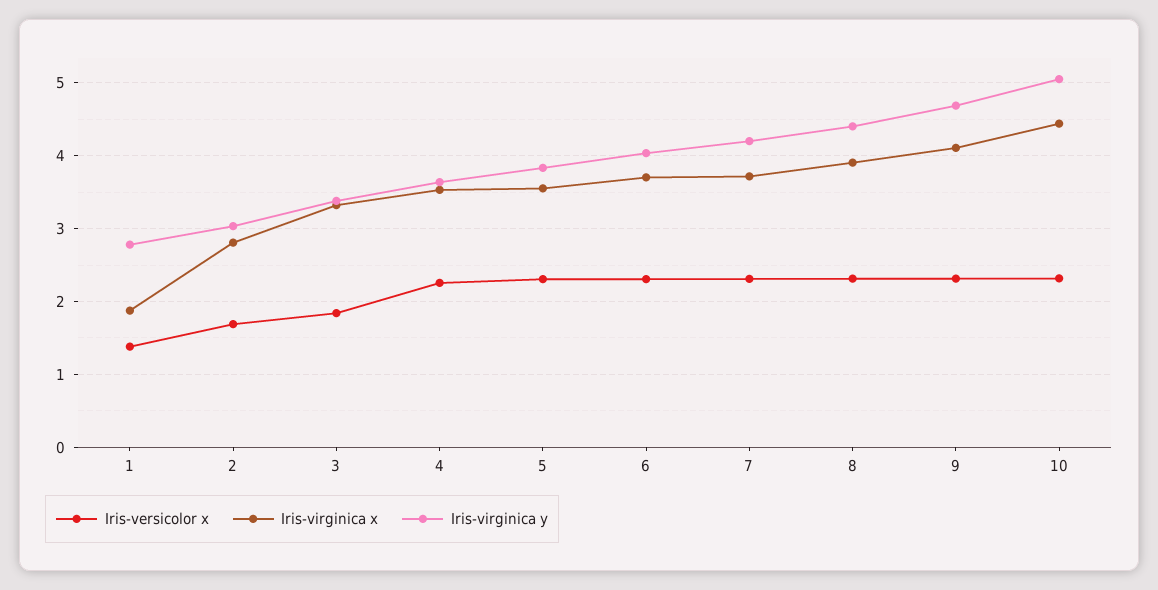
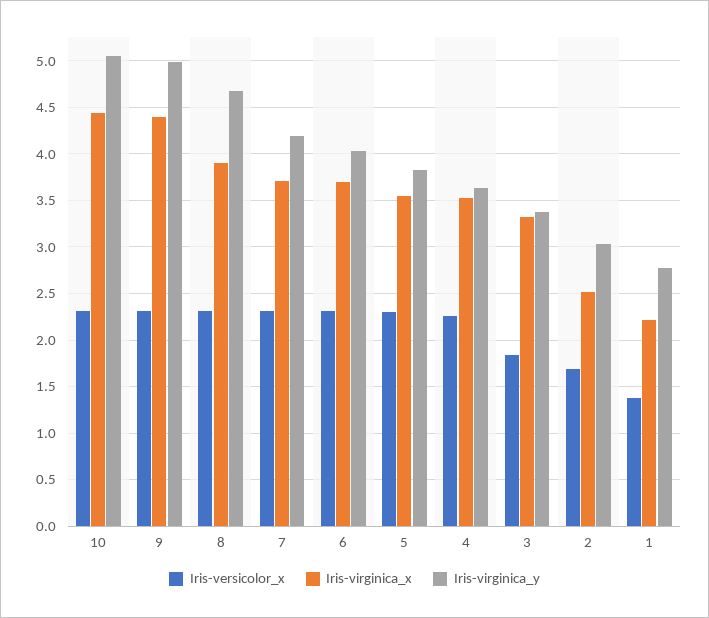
Iris-virginica x, 1: 1.9 -> 2.2
Iris-virginica x, 2: 2.8 -> 2.5
Iris-virginica y, 8: 4.4 -> 4.7
Iris-virginica x, 9: 4.1 -> 4.4
Iris-virginica y, 9: 4.7 -> 5

